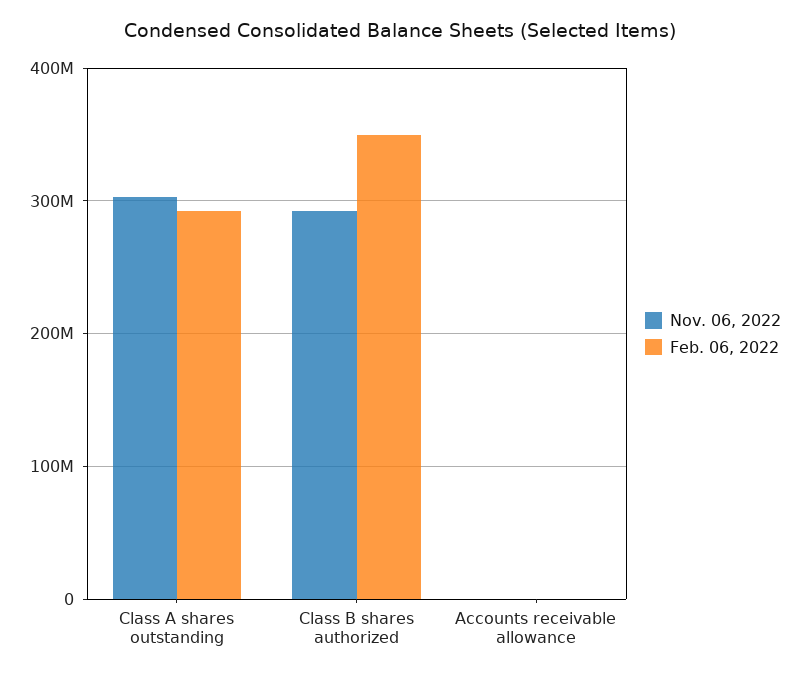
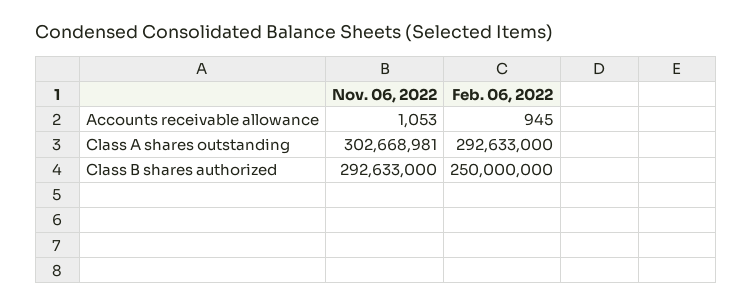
Feb. 06, 2022, Class B shares authorized: 350000000 -> 250000000

